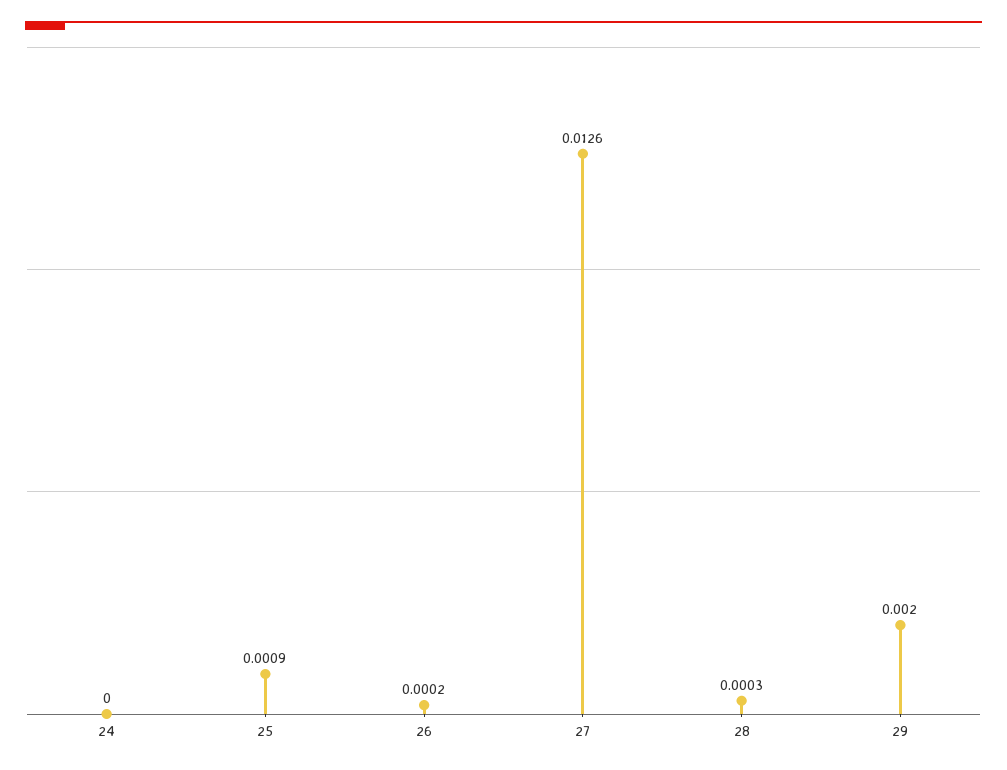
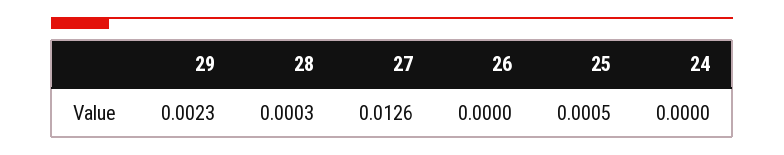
25: 0.0009 -> 0.0005
26: 0.0002 -> 0
29: 0.002 -> 0.0023

